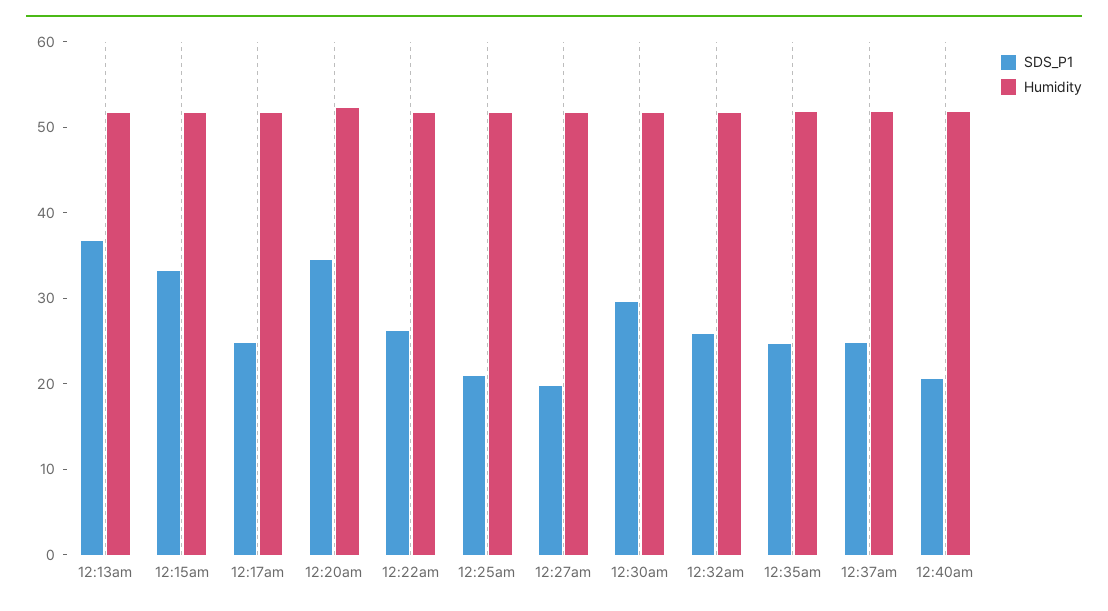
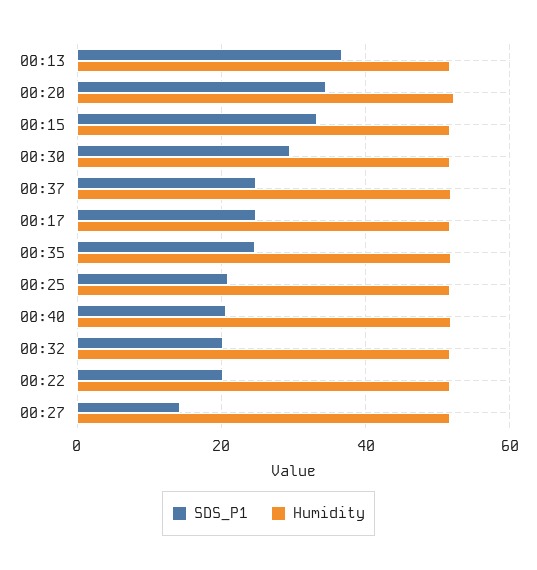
SDS_P1, 12:22am: 26 -> 20
SDS_P1, 12:27am: 20 -> 14
SDS_P1, 12:32am: 26 -> 20

